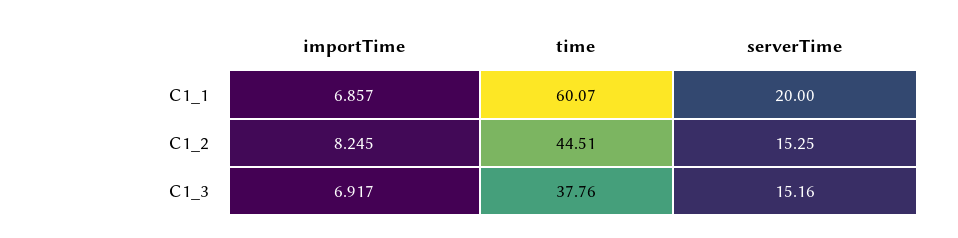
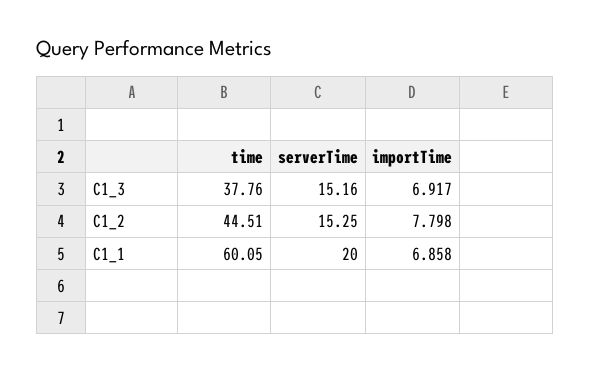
importTime, C1_1: 6.857 -> 6.858
time, C1_1: 60.07 -> 60.05
importTime, C1_2: 8.245 -> 7.798

